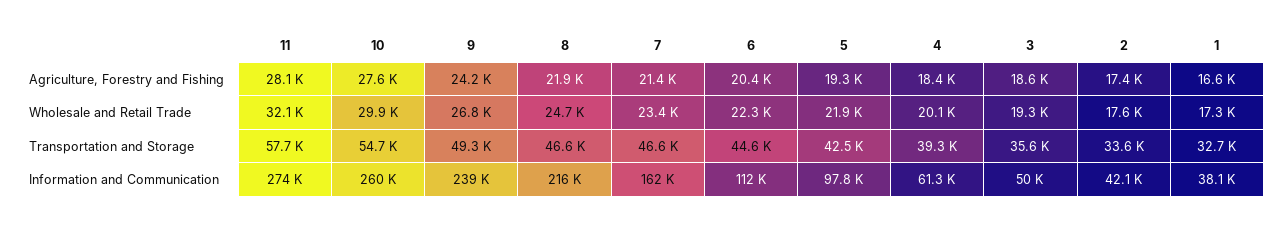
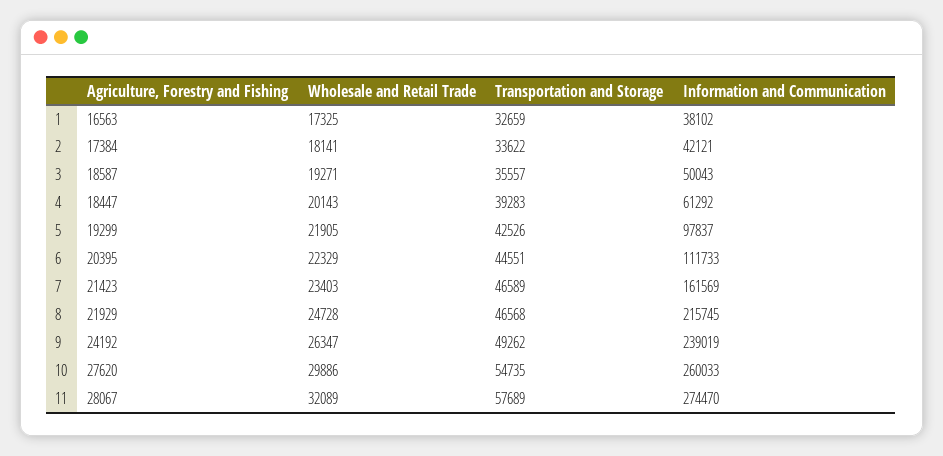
9, Wholesale and Retail Trade: 26800 -> 26347
2, Wholesale and Retail Trade: 17600 -> 18141

